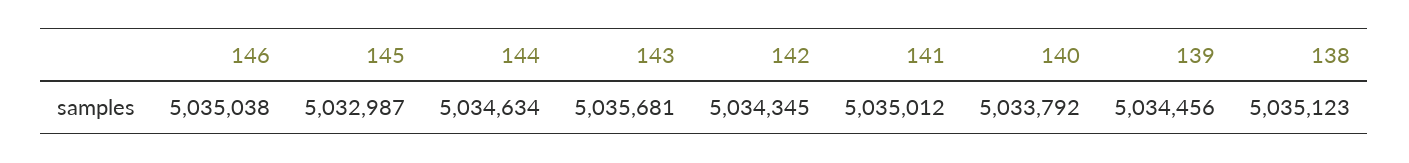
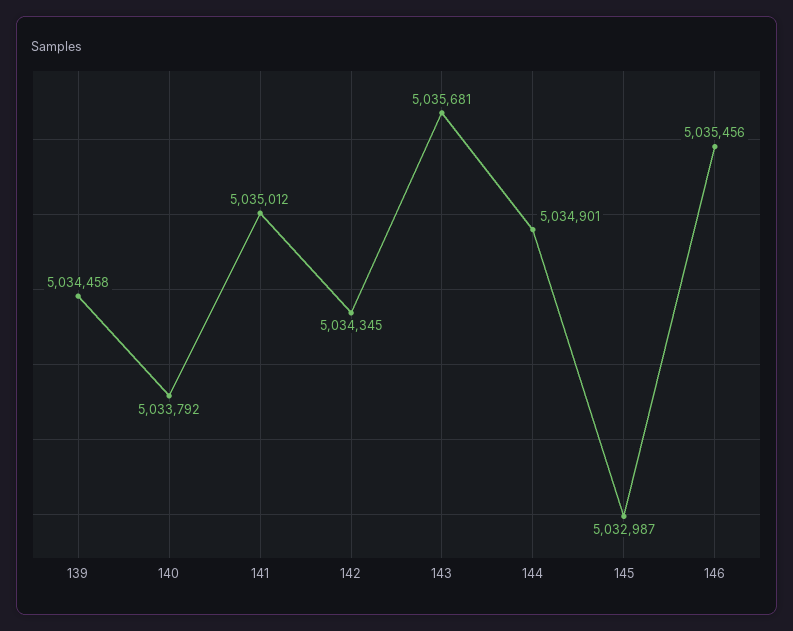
146: 5035038 -> 5035456
144: 5034634 -> 5034901
139: 5034456 -> 5034458
138: 5035123 -> none

